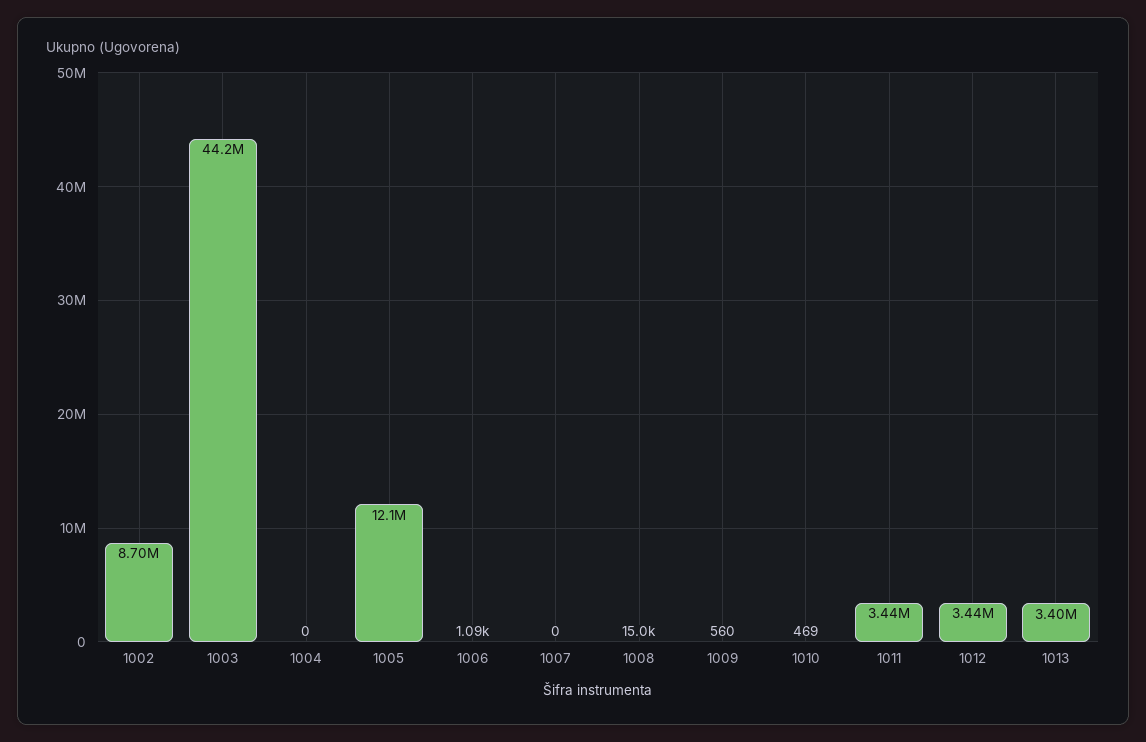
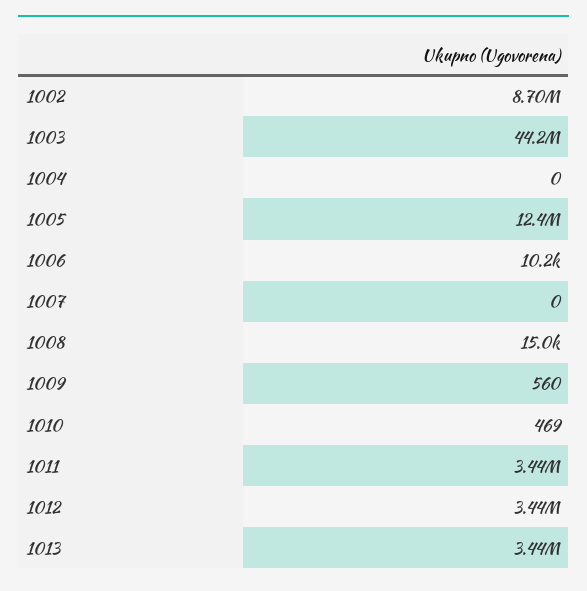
1005: 12100000 -> 12400000
1006: 1090 -> 10200
1013: 3400000 -> 3440000

